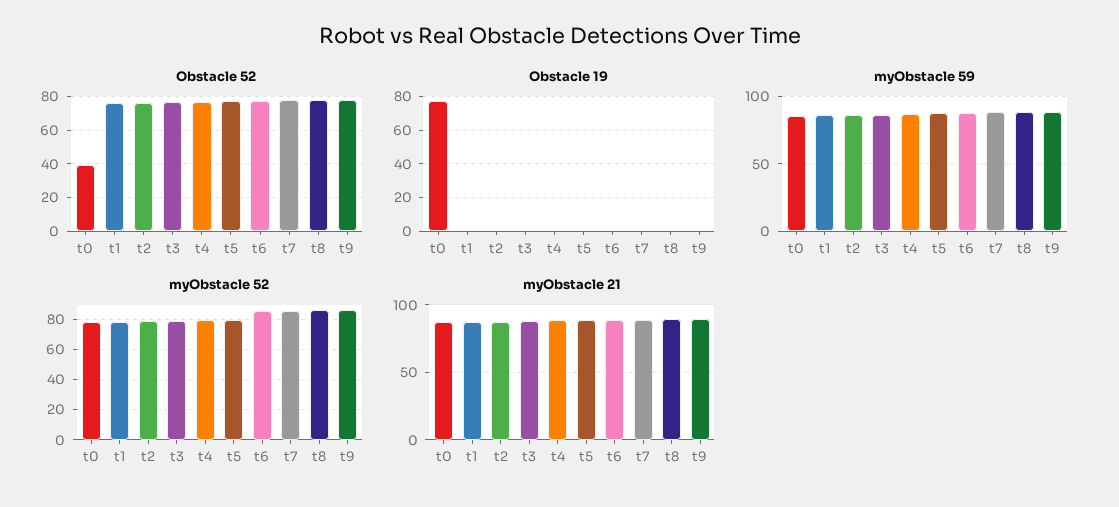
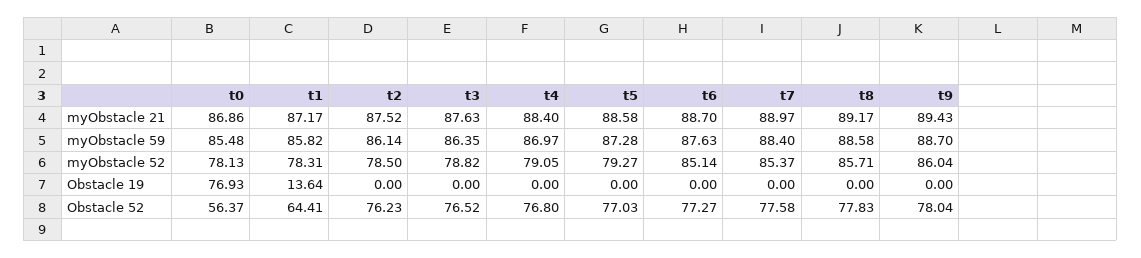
Obstacle 52, t0: 40 -> 56.37
Obstacle 52, t1: 75 -> 64.41
Obstacle 19, t1: 0 -> 13.64

